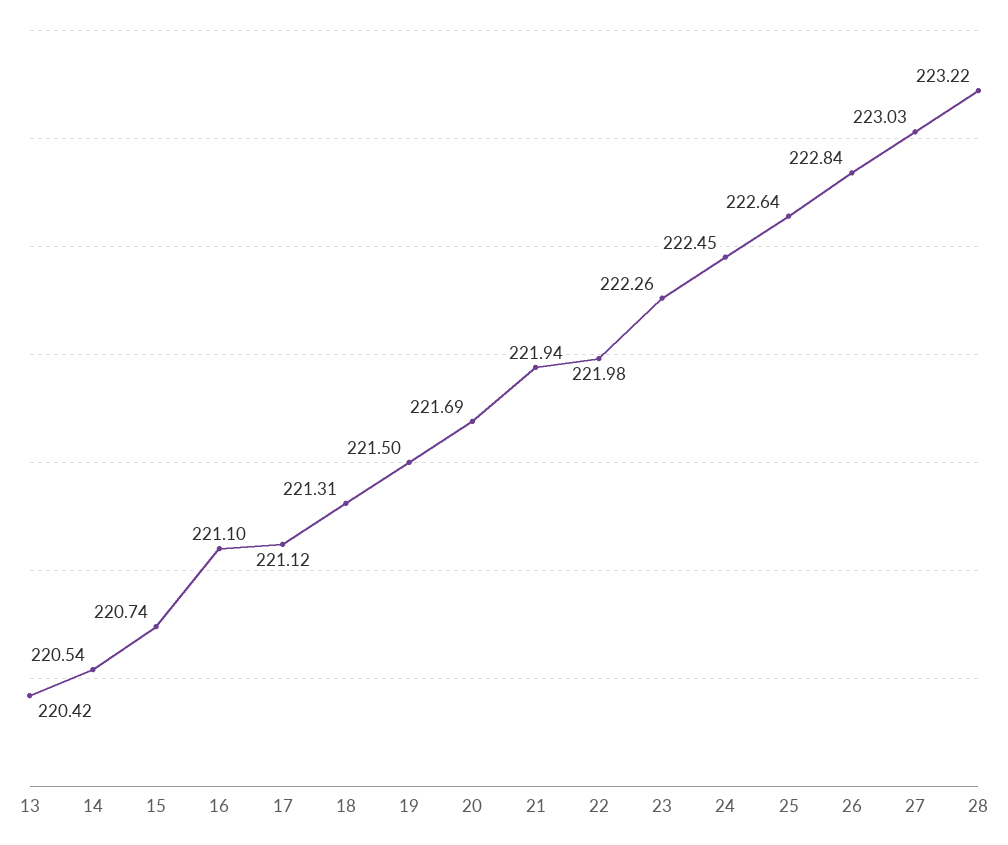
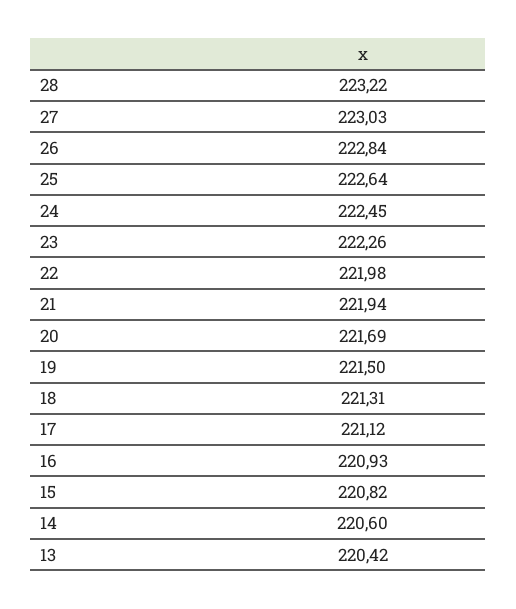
14: 220.54 -> 220.6
15: 220.74 -> 220.82
16: 221.1 -> 220.93

